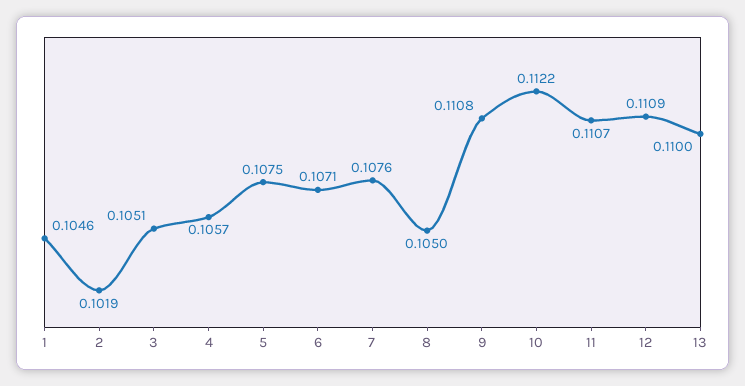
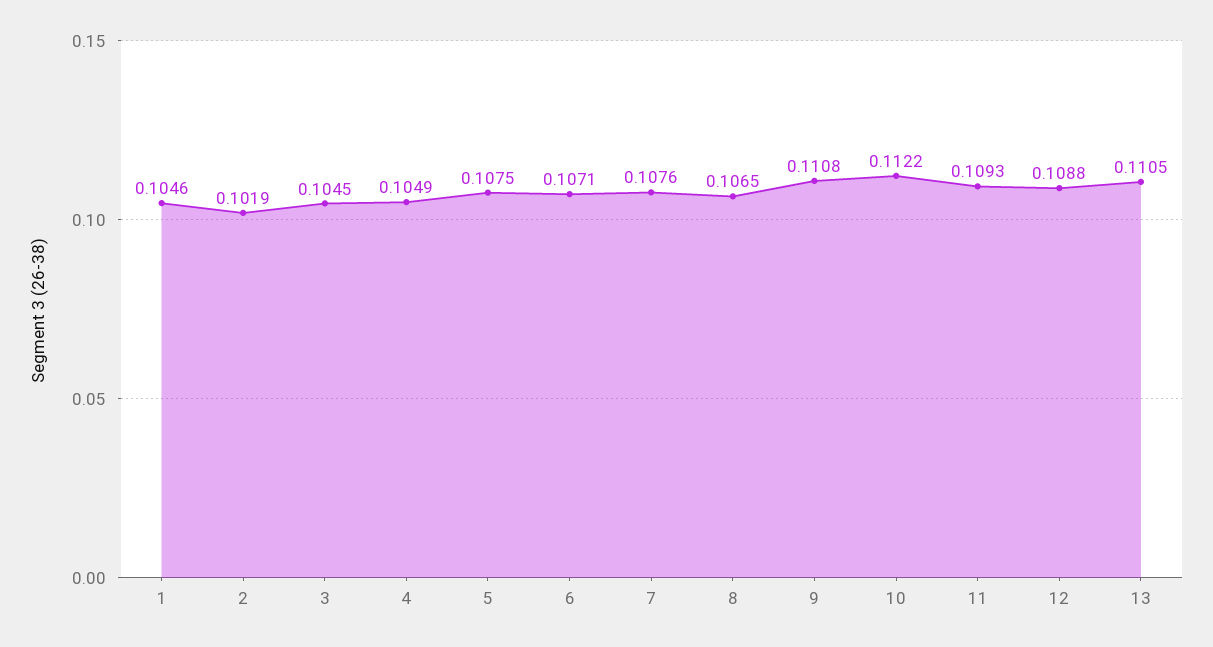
3: 0.1051 -> 0.1045
4: 0.1057 -> 0.1049
8: 0.105 -> 0.1065
11: 0.1107 -> 0.1093
12: 0.1109 -> 0.1088
13: 0.11 -> 0.1105

